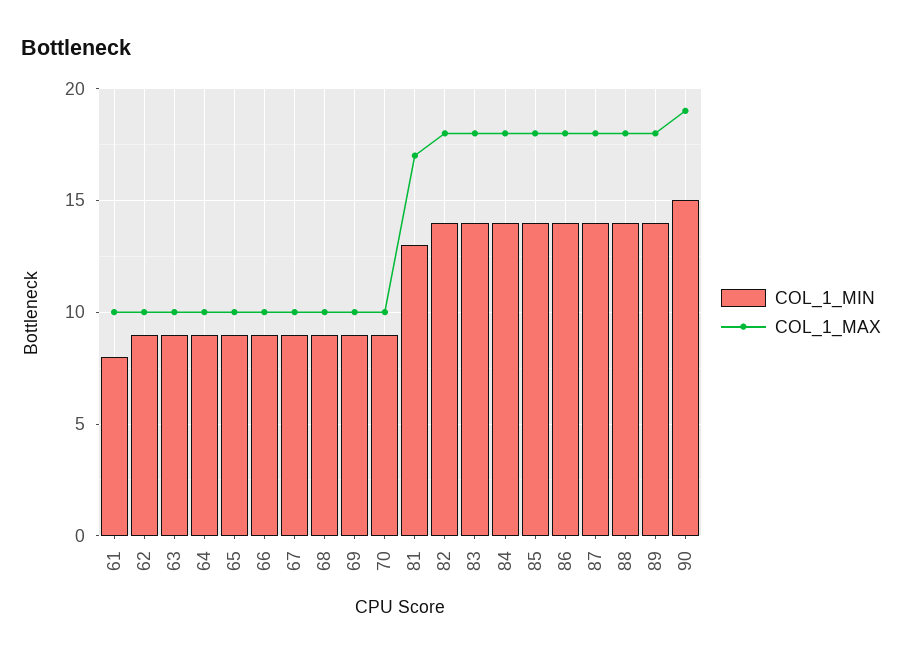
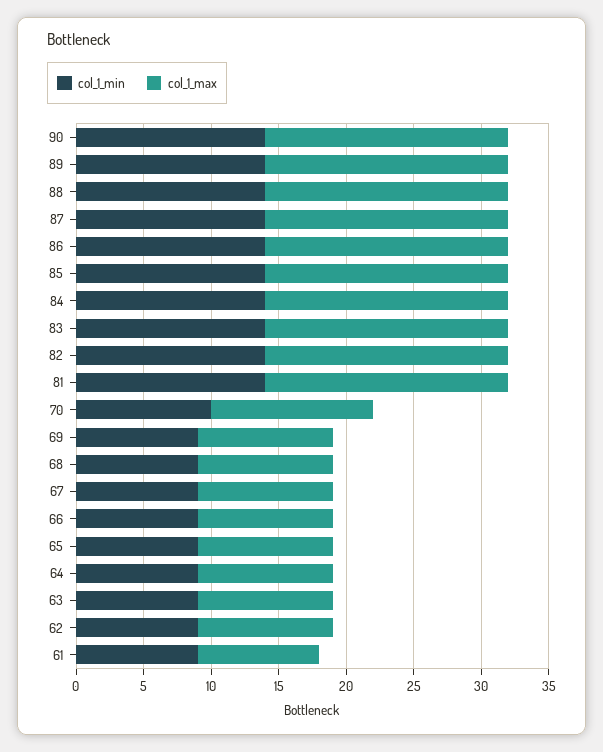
COL_1_MIN, 61: 8 -> 9
COL_1_MAX, 61: 10 -> 9
COL_1_MIN, 70: 9 -> 10
COL_1_MAX, 70: 10 -> 12
COL_1_MIN, 81: 13 -> 14
COL_1_MAX, 81: 17 -> 18
COL_1_MIN, 90: 15 -> 14
COL_1_MAX, 90: 19 -> 18

